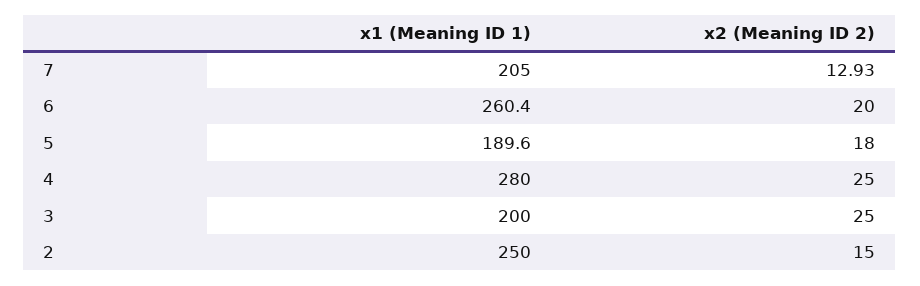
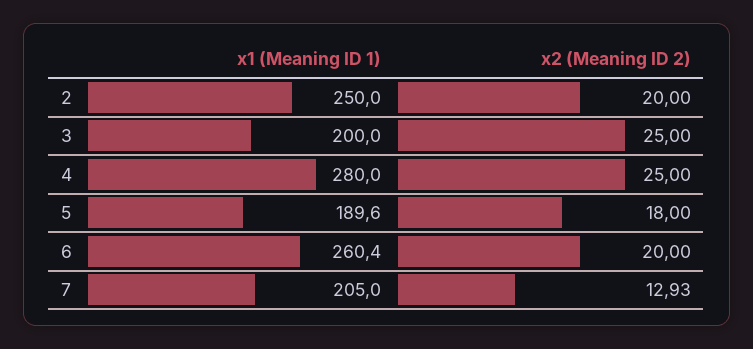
x2 (Meaning ID 2), 2: 15 -> 20

